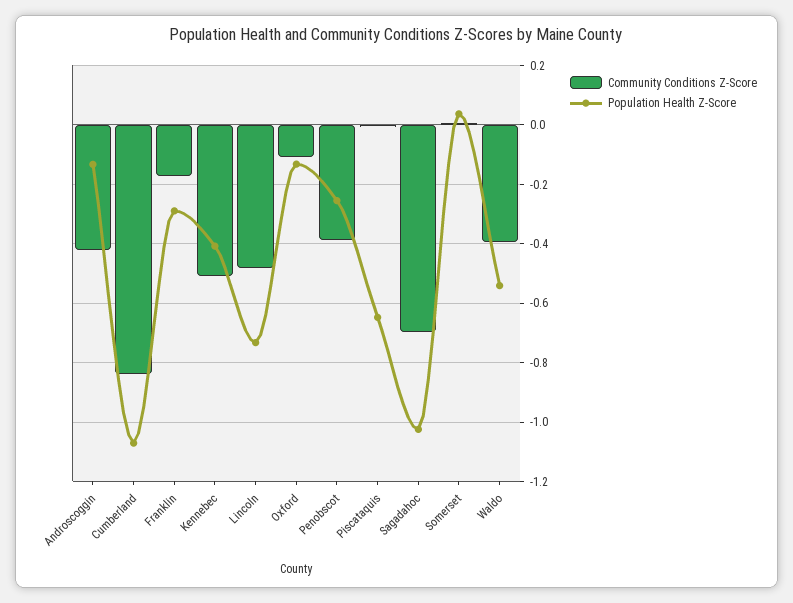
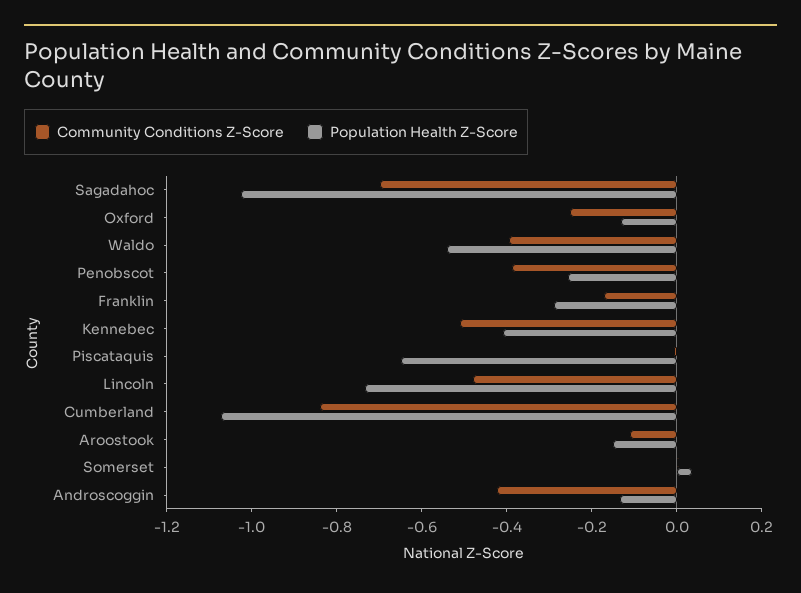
Community Conditions Z-Score, Oxford: -0.1 -> -0.25
Community Conditions Z-Score, Aroostook: none -> -0.1
Population Health Z-Score, Aroostook: none -> -0.15

